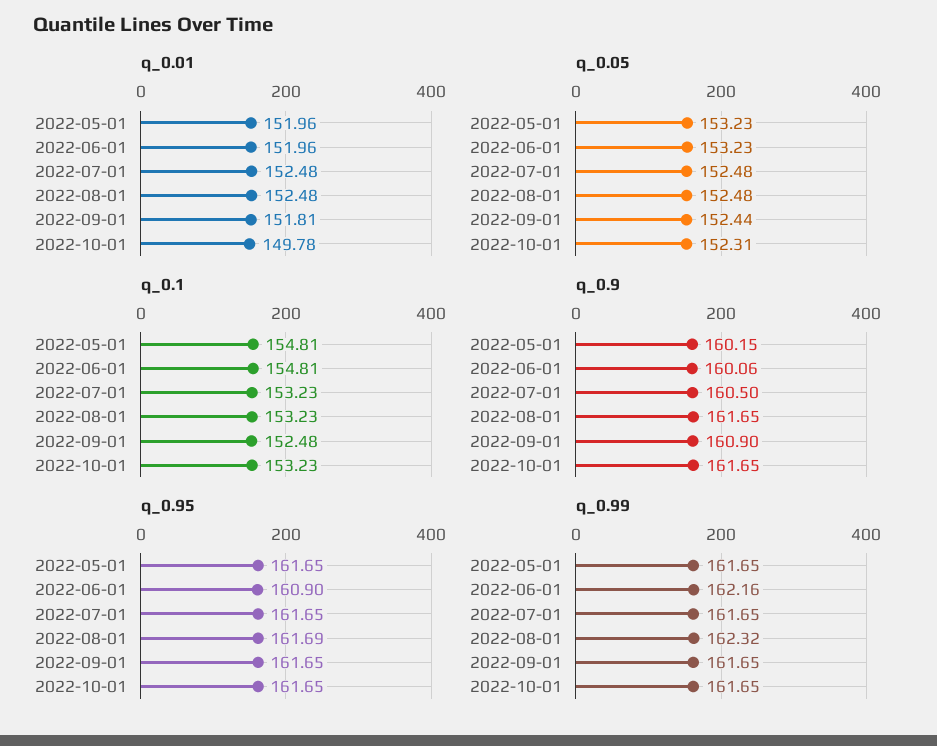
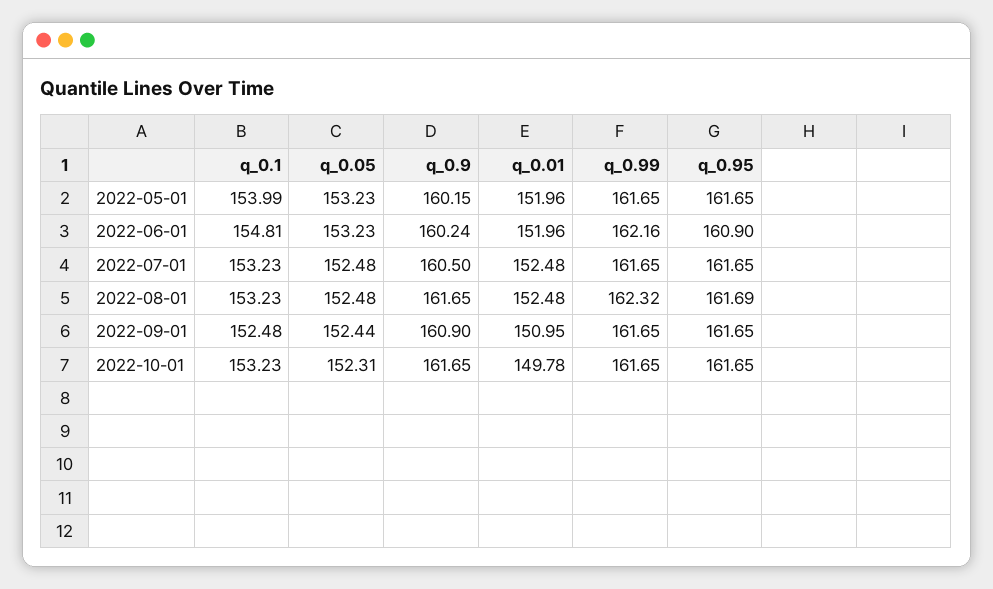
q_0.01, 2022-09-01: 151.81 -> 150.95
q_0.1, 2022-05-01: 154.81 -> 153.99
q_0.9, 2022-06-01: 160.06 -> 160.24

